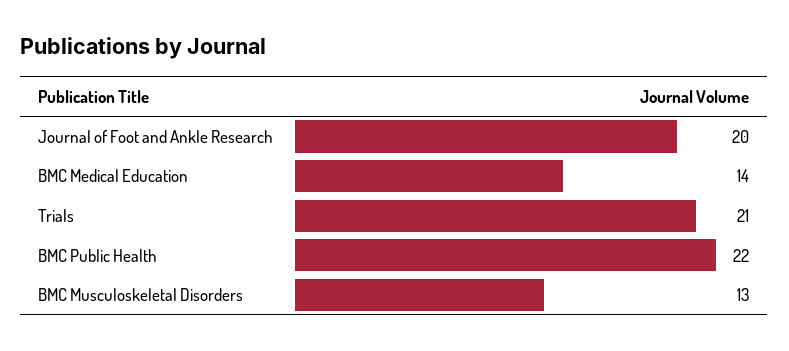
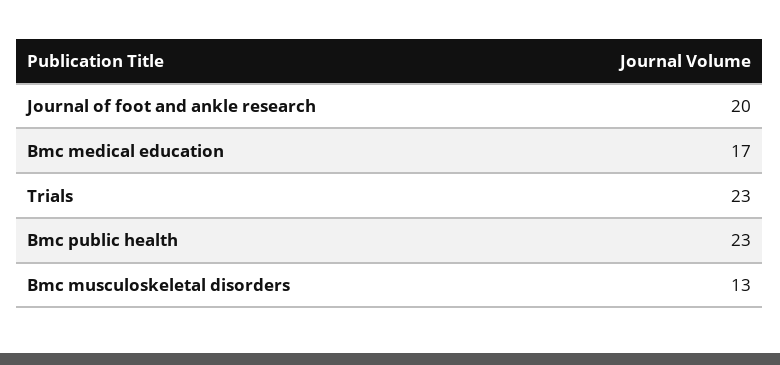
BMC Medical Education: 14 -> 17
Trials: 21 -> 23
BMC Public Health: 22 -> 23

